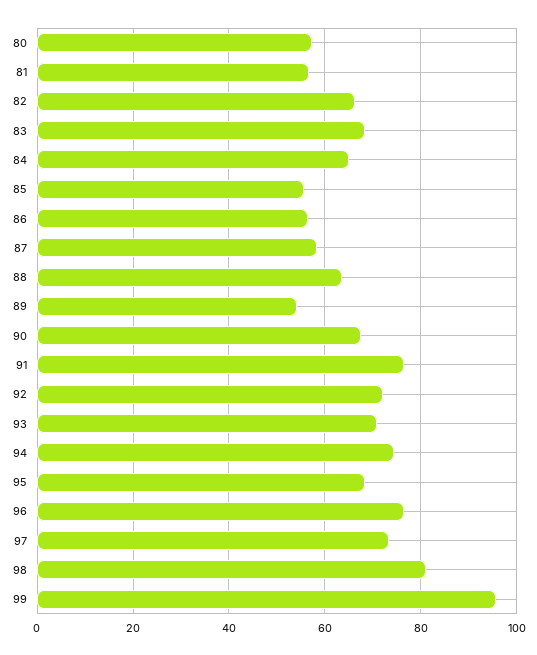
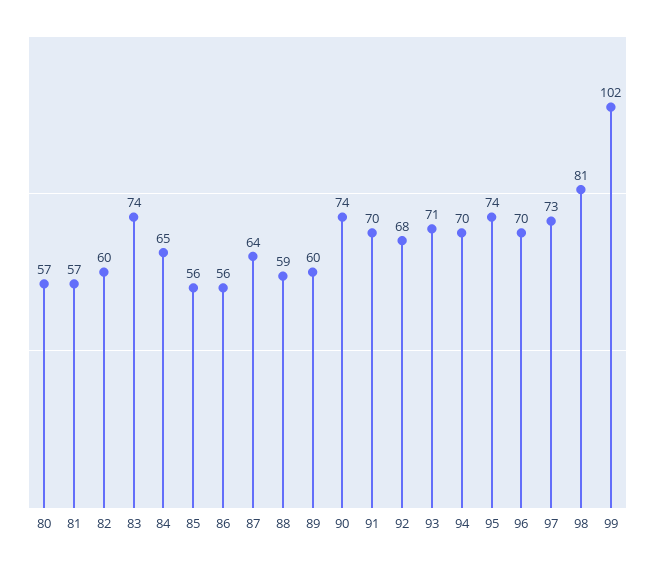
82: 66 -> 60
83: 68 -> 74
87: 58 -> 64
88: 64 -> 59
89: 54 -> 60
90: 68 -> 74
91: 76 -> 70
92: 72 -> 68
94: 74 -> 70
95: 68 -> 74
96: 76 -> 70
99: 96 -> 102

